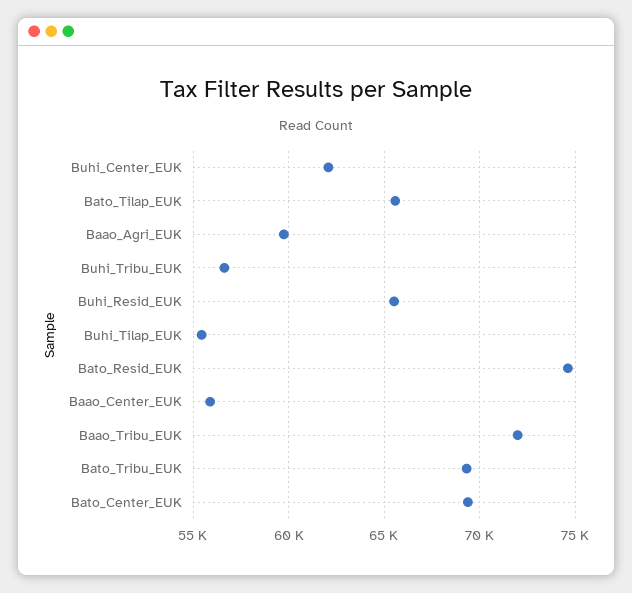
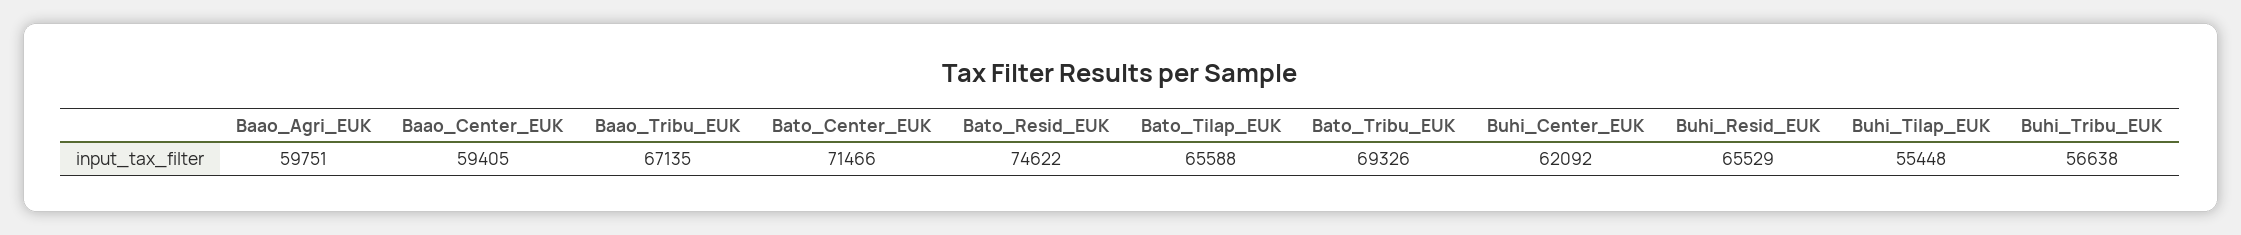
Baao_Center_EUK: 56000 -> 59405
Baao_Tribu_EUK: 72000 -> 67135
Bato_Center_EUK: 69500 -> 71466

